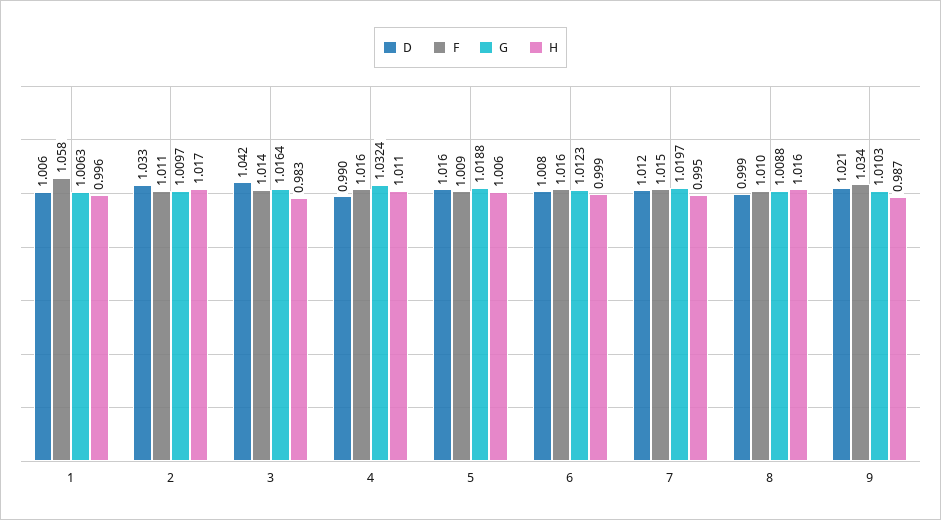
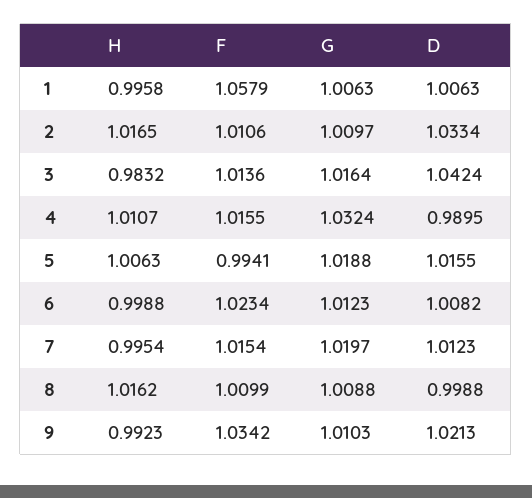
F, 5: 1.009 -> 0.9941
F, 6: 1.016 -> 1.0234
H, 9: 0.987 -> 0.9923

